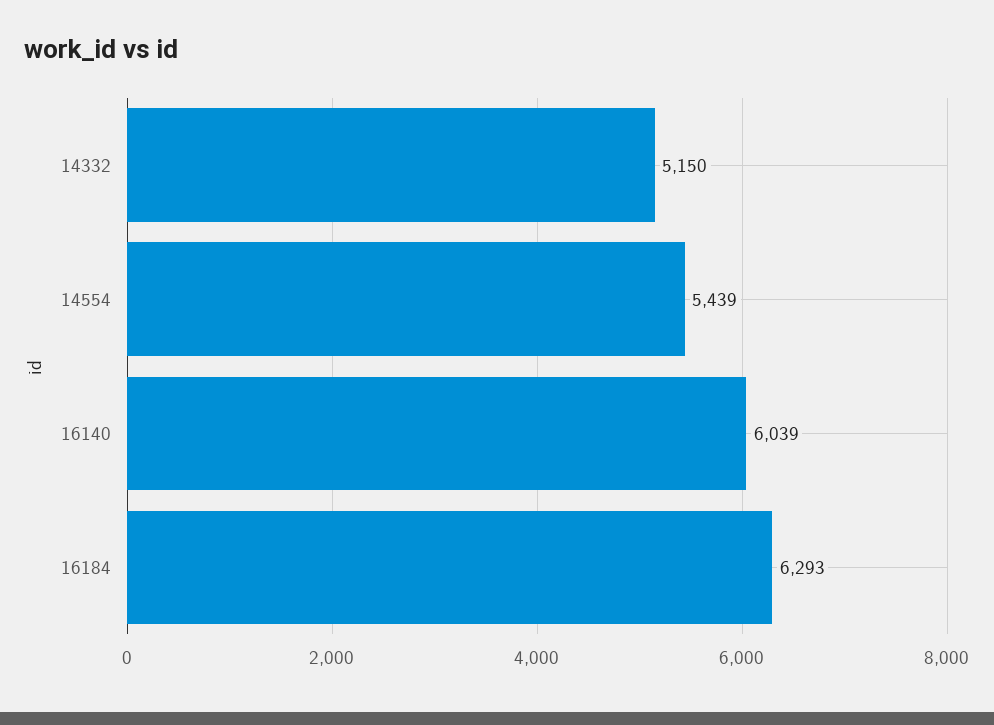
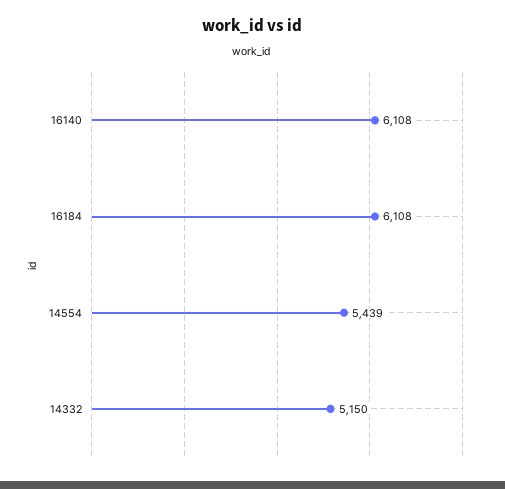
16140: 6039 -> 6108
16184: 6293 -> 6108

